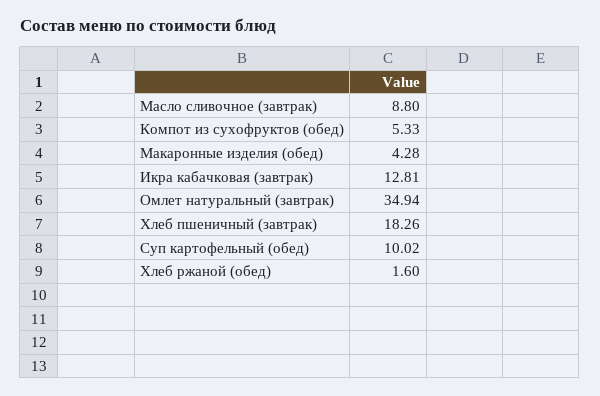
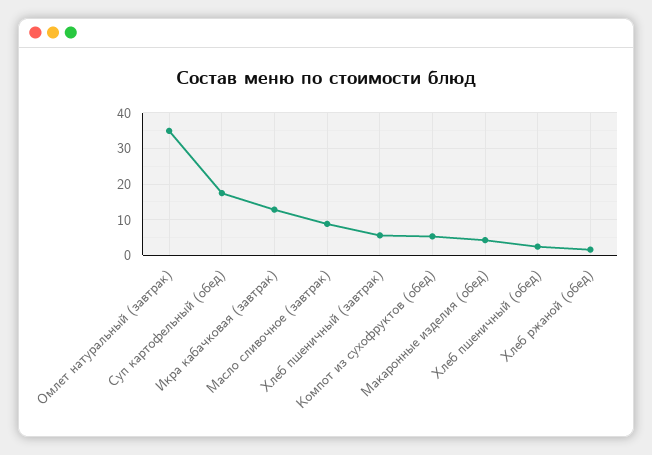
Хлеб пшеничный (завтрак): 18.26 -> 6
Суп картофельный (обед): 10.02 -> 18
Хлеб пшеничный (обед): none -> 2

